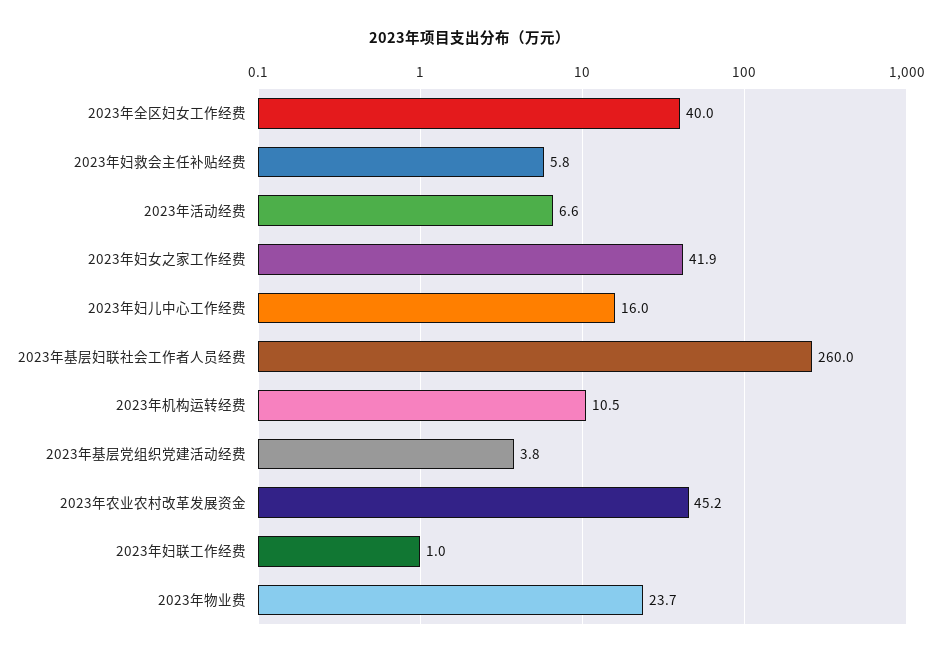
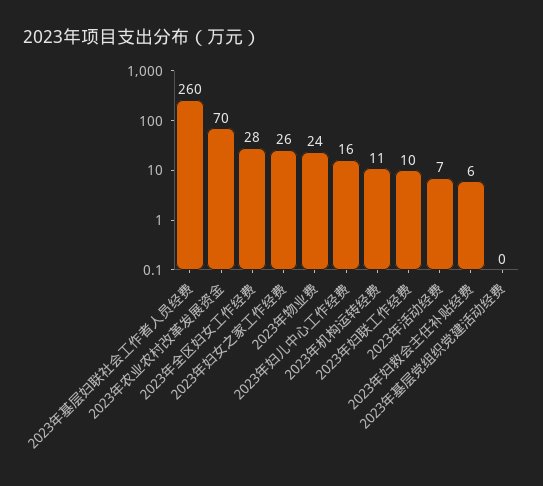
2023年全区妇女工作经费: 40 -> 28
2023年妇女之家工作经费: 41.9 -> 26
2023年基层党组织党建活动经费: 3.8 -> 0
2023年农业农村改革发展资金: 45.2 -> 70
2023年妇联工作经费: 1 -> 10

